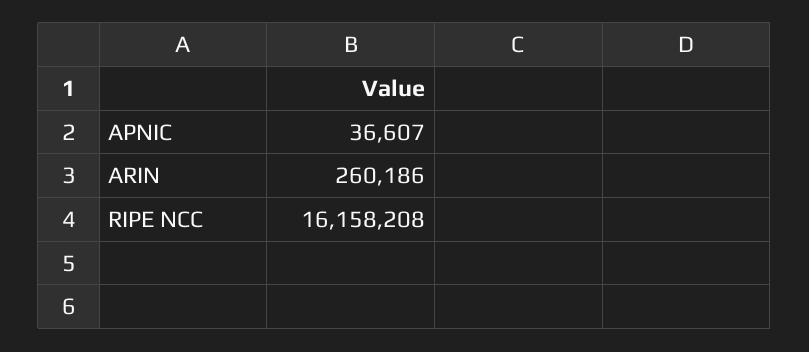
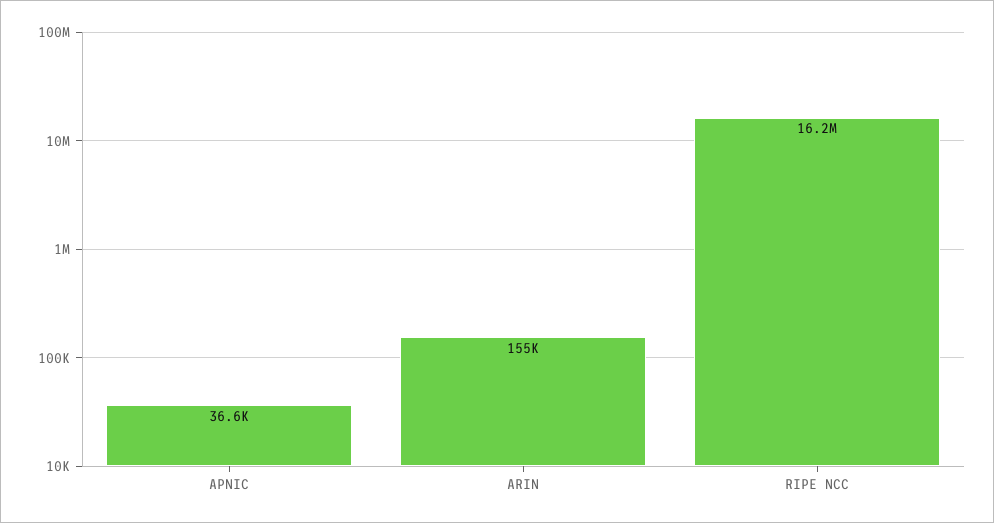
ARIN: 260186 -> 155000

